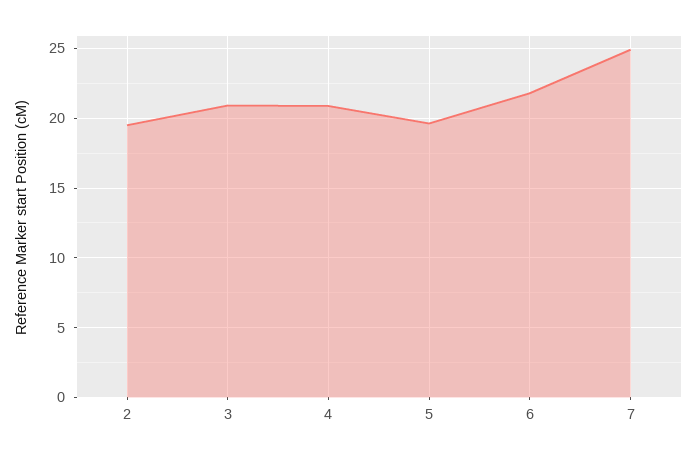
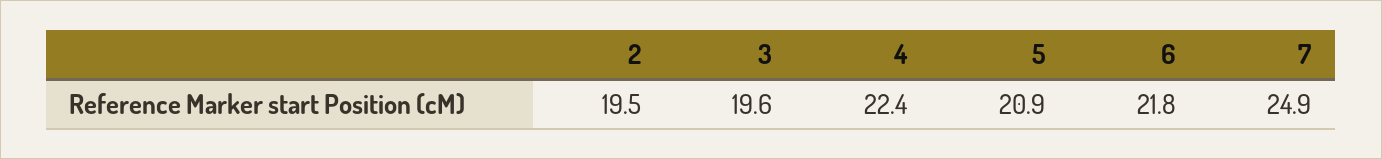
3: 21 -> 19.6
4: 21 -> 22.4
5: 19.5 -> 20.9

